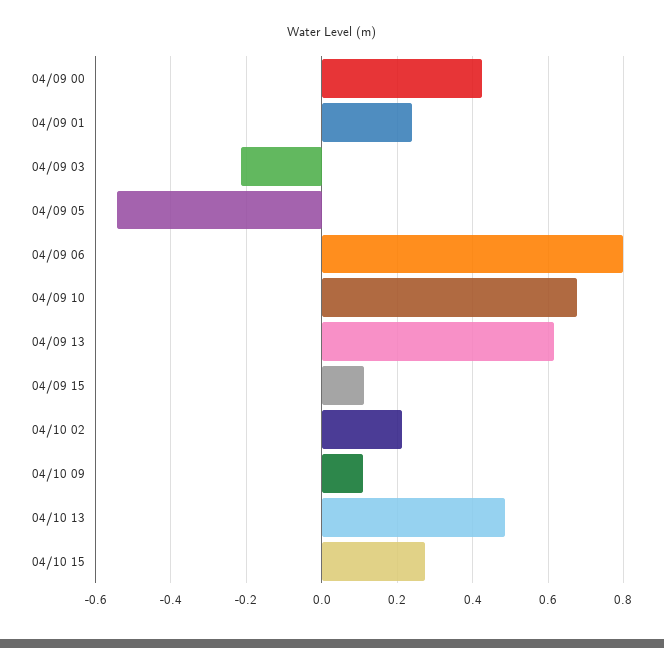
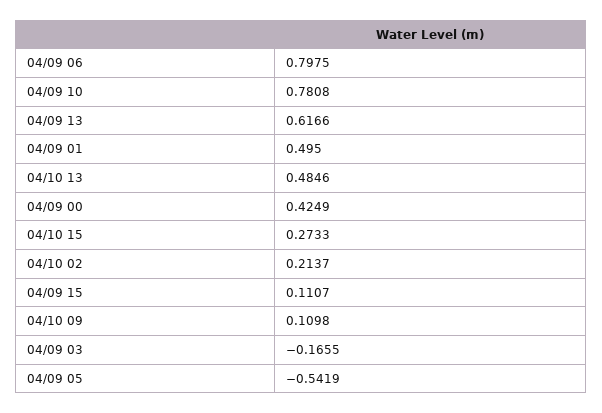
04/09 01: 0.24 -> 0.495
04/09 03: -0.22 -> -0.1655
04/09 10: 0.68 -> 0.7808

